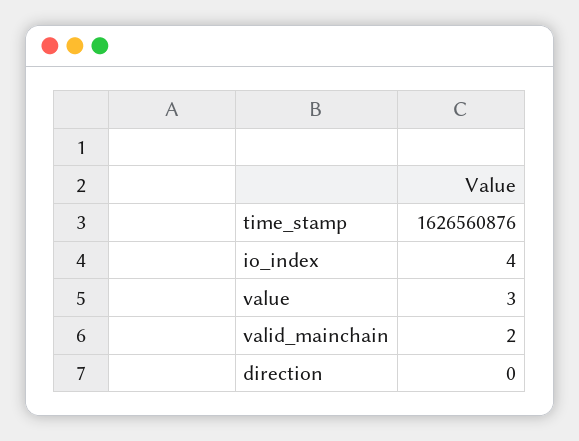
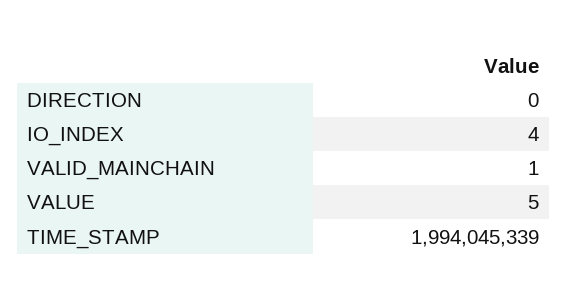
time_stamp: 1626560876 -> 1994045339
value: 3 -> 5
valid_mainchain: 2 -> 1

